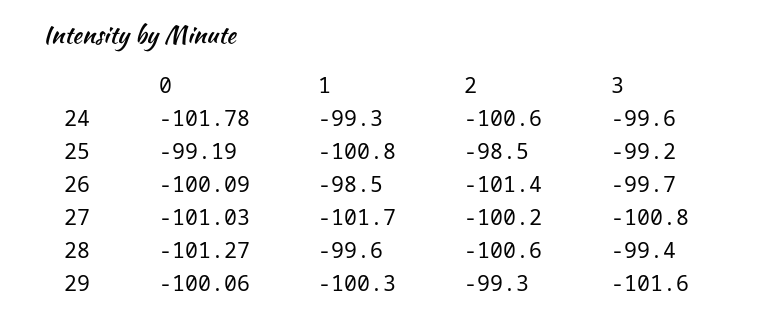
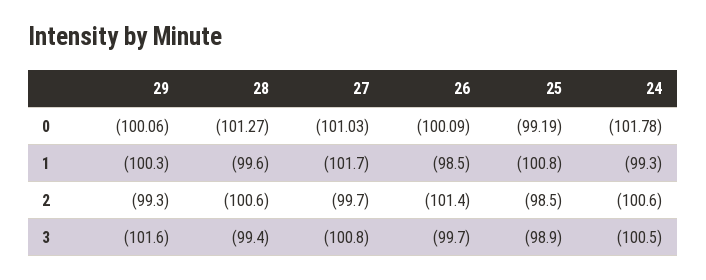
3, 24: -99.6 -> -100.5
3, 25: -99.2 -> -98.9
2, 27: -100.2 -> -99.7

